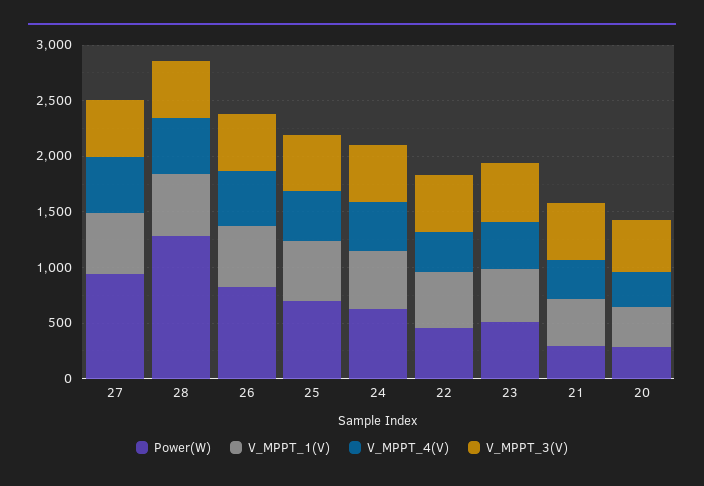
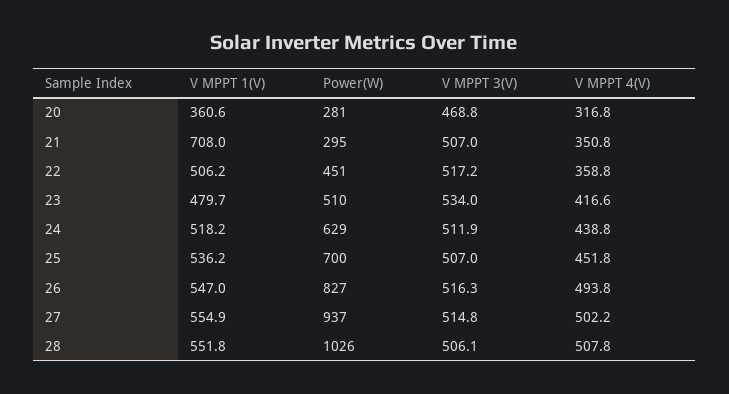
Power(W), 28: 1300 -> 1026
V_MPPT_1(V), 21: 400 -> 708

